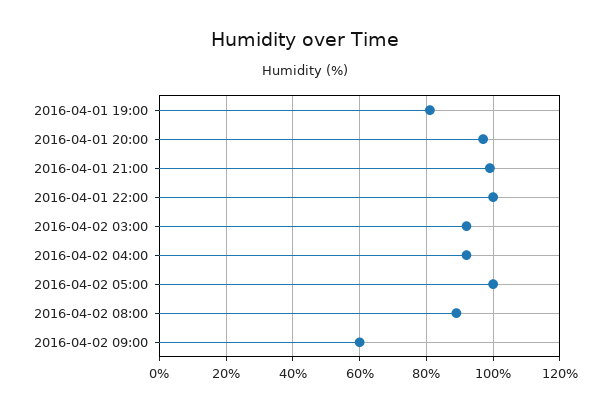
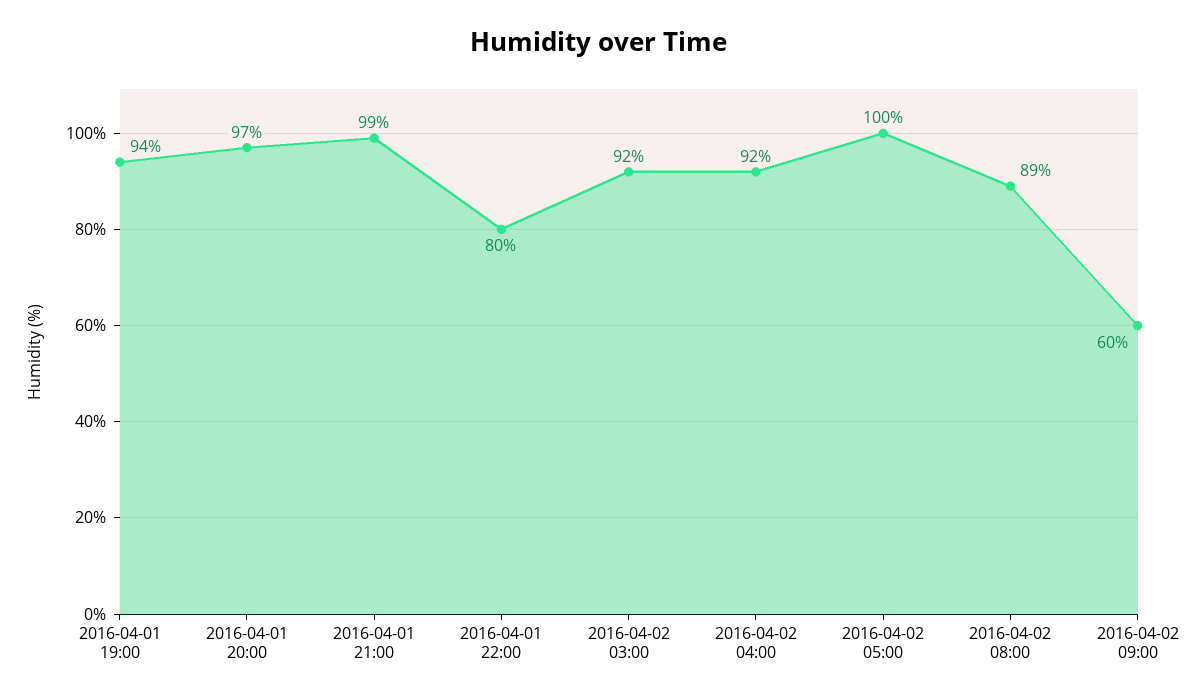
2016-04-01 19:00: 80 -> 94
2016-04-01 22:00: 100 -> 80

